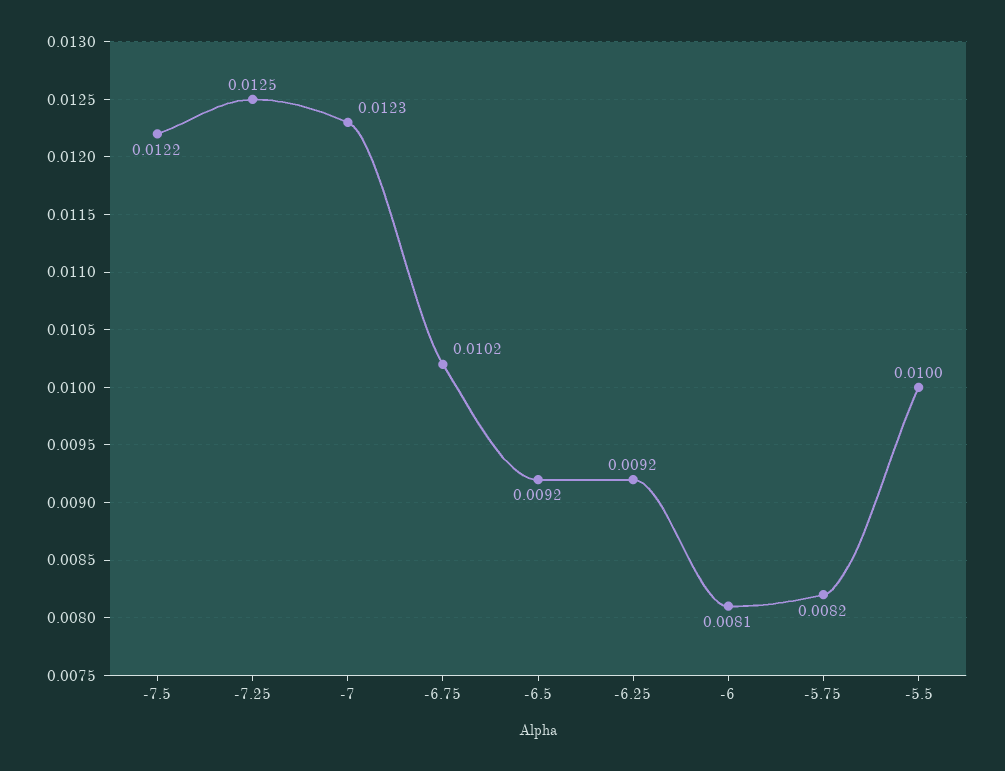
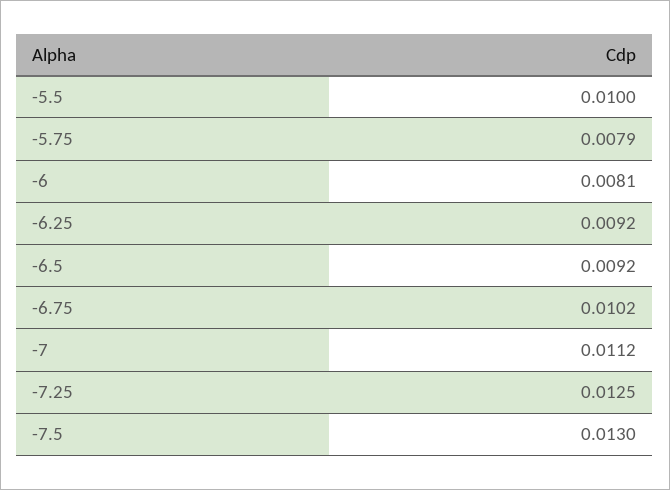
-7.5: 0.0122 -> 0.013
-7: 0.0123 -> 0.0112
-5.75: 0.0082 -> 0.0079

